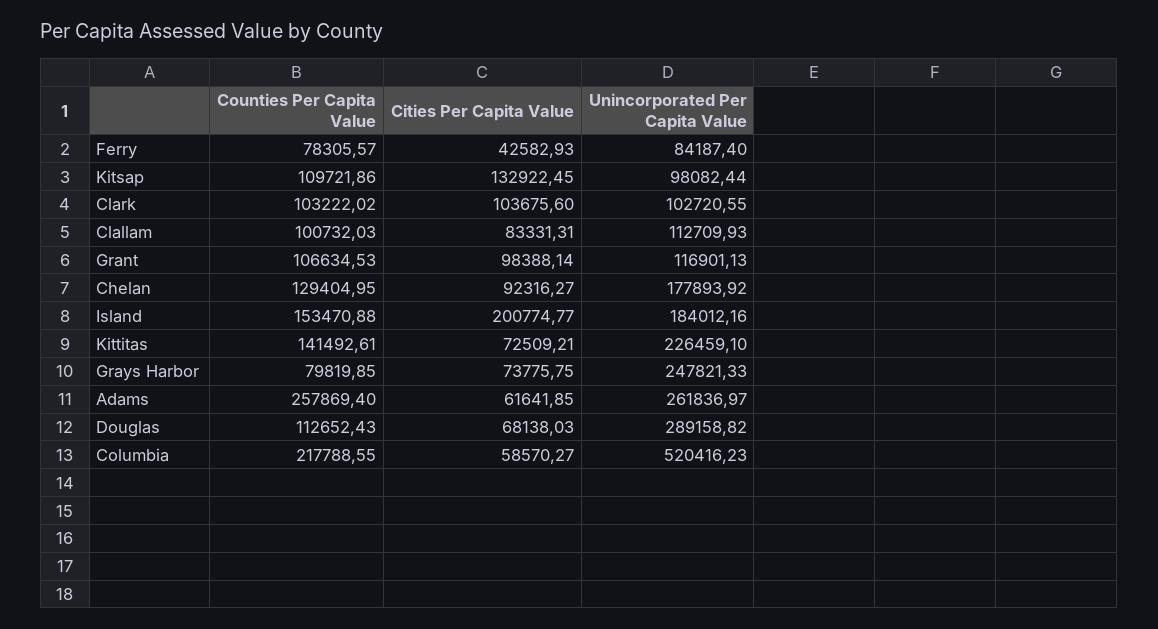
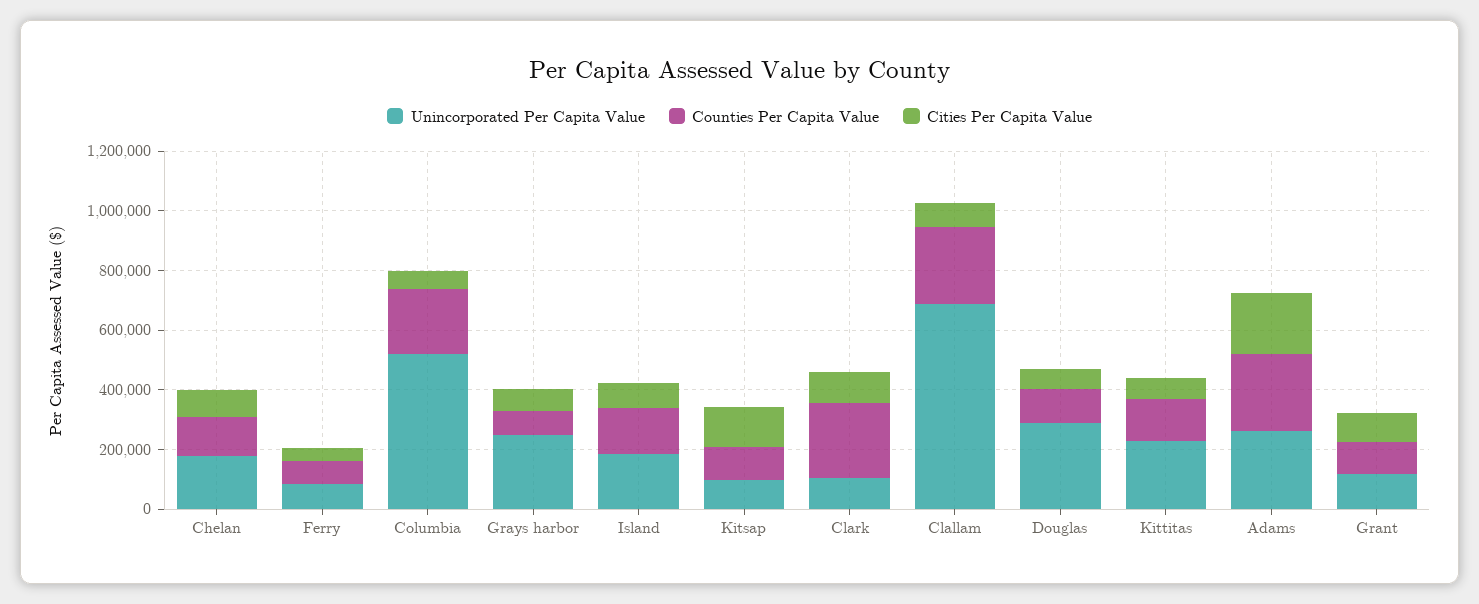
Counties Per Capita Value, Clark: 103222.02 -> 250000
Counties Per Capita Value, Clallam: 100732.03 -> 250000
Unincorporated Per Capita Value, Clallam: 112709.93 -> 700000
Cities Per Capita Value, Island: 200774.77 -> 100000
Cities Per Capita Value, Adams: 61641.85 -> 200000

